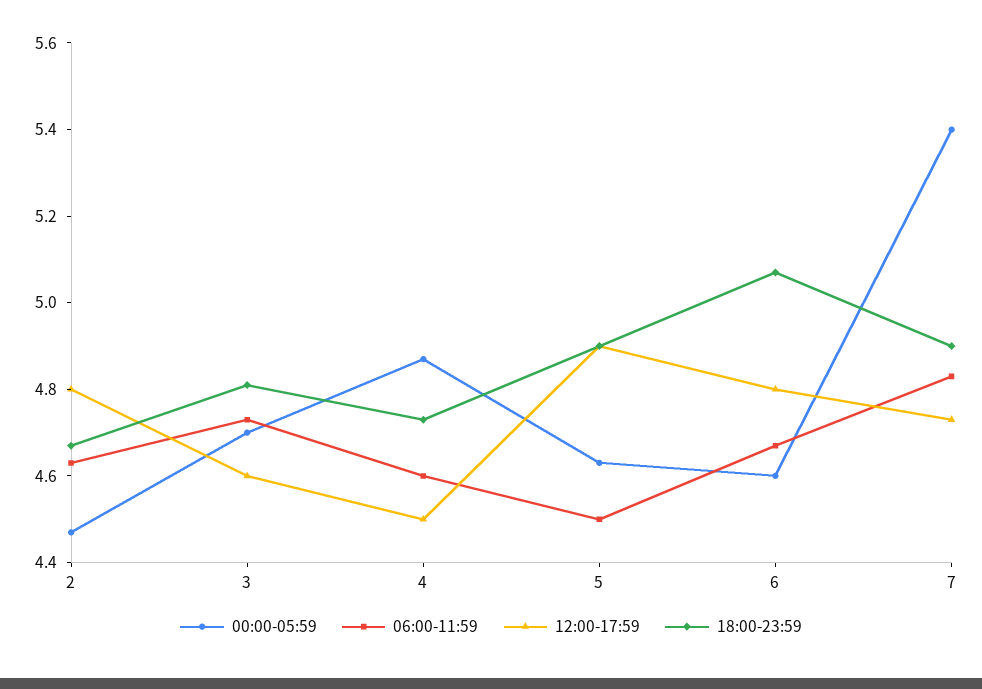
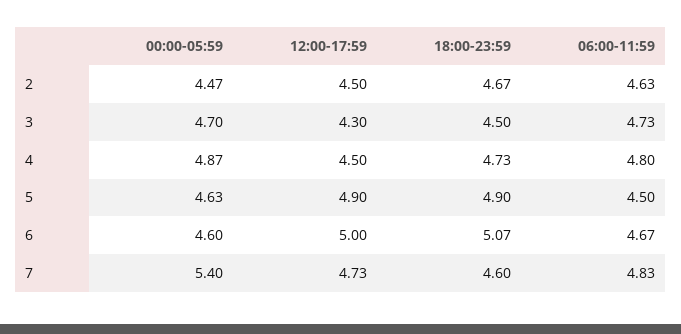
12:00-17:59, 2: 4.8 -> 4.5
12:00-17:59, 3: 4.6 -> 4.3
18:00-23:59, 3: 4.8 -> 4.5
06:00-11:59, 4: 4.6 -> 4.8
12:00-17:59, 6: 4.8 -> 5
18:00-23:59, 7: 4.9 -> 4.6

